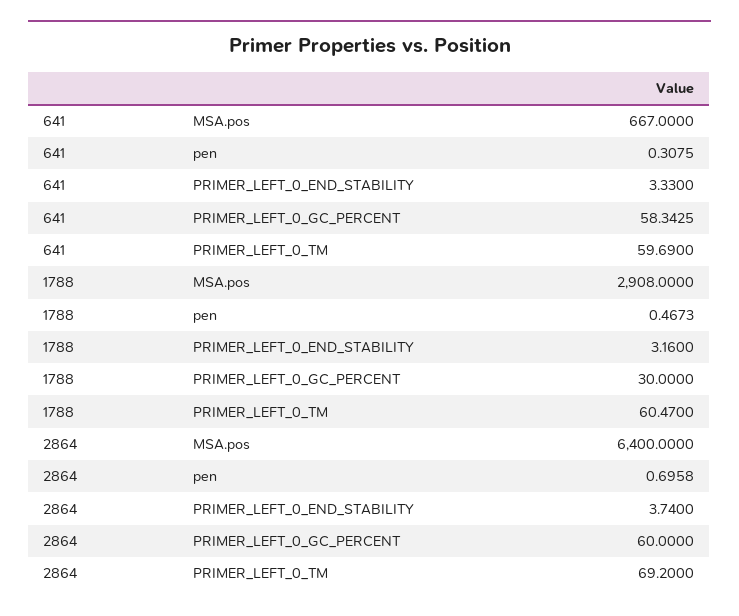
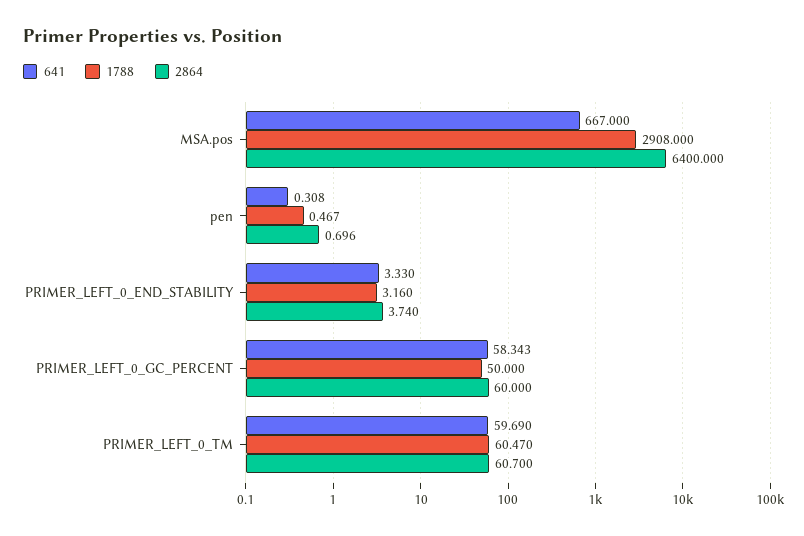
1788, PRIMER_LEFT_0_GC_PERCENT: 30 -> 50
2864, PRIMER_LEFT_0_TM: 69.2 -> 60.7

